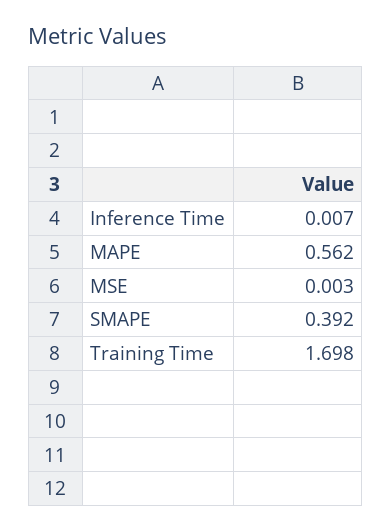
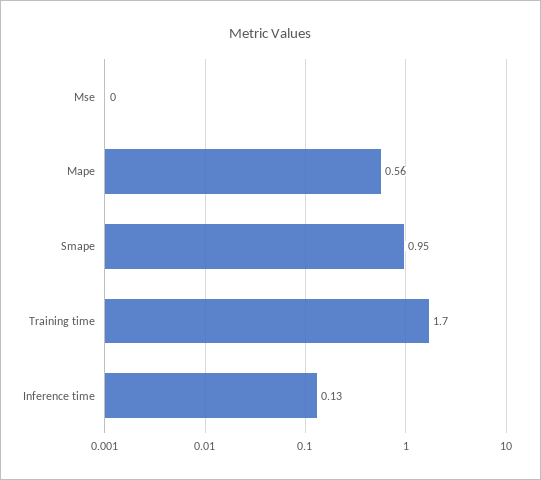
Inference Time: 0.007 -> 0.13
SMAPE: 0.392 -> 0.95

